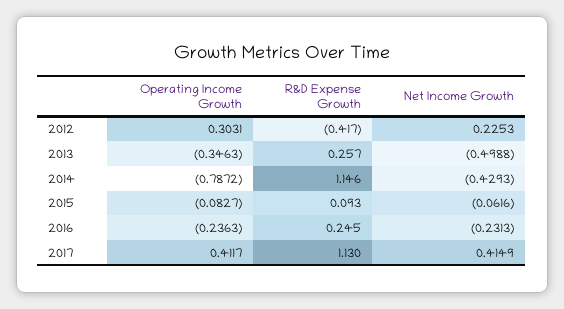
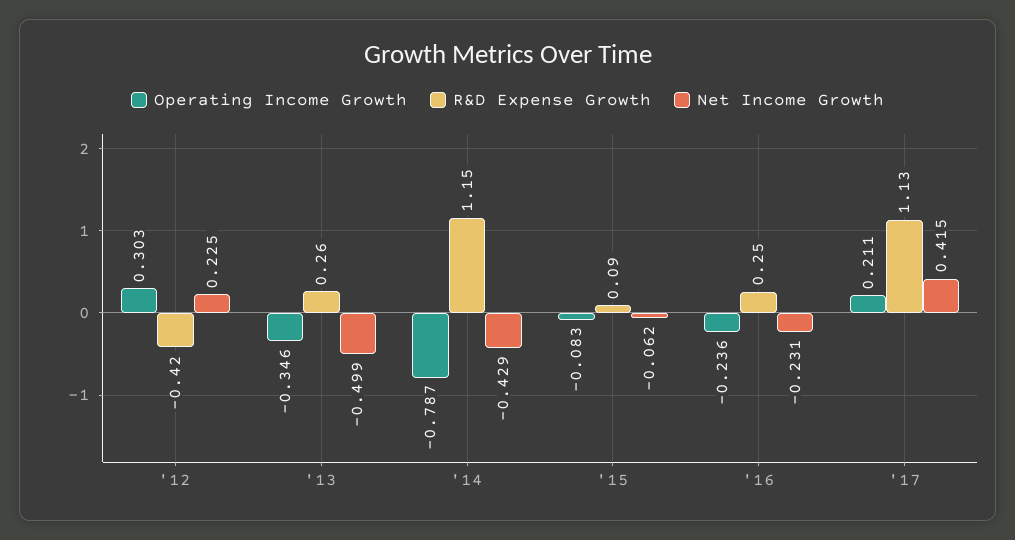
Operating Income Growth, 2017: 0.4117 -> 0.211

